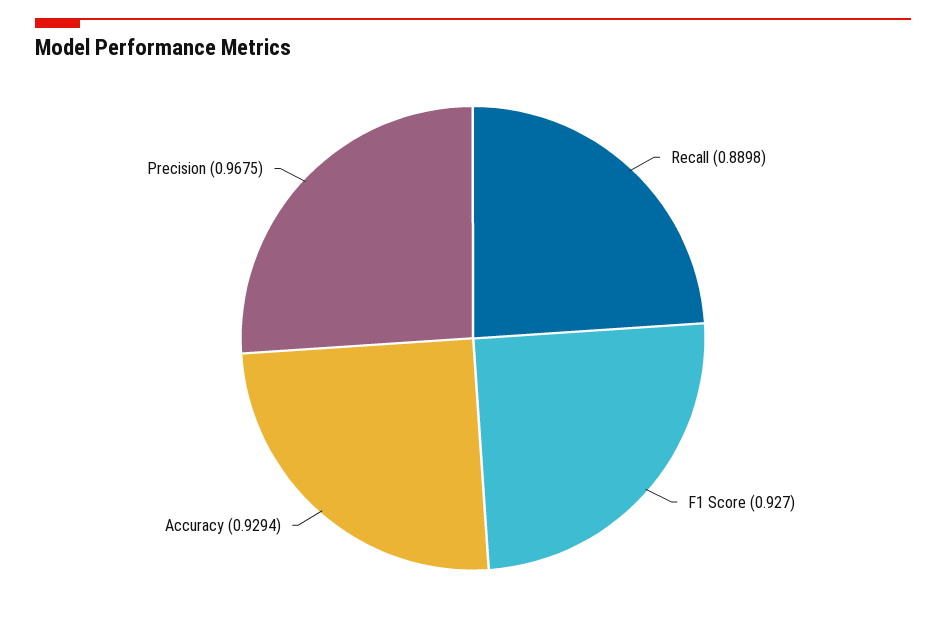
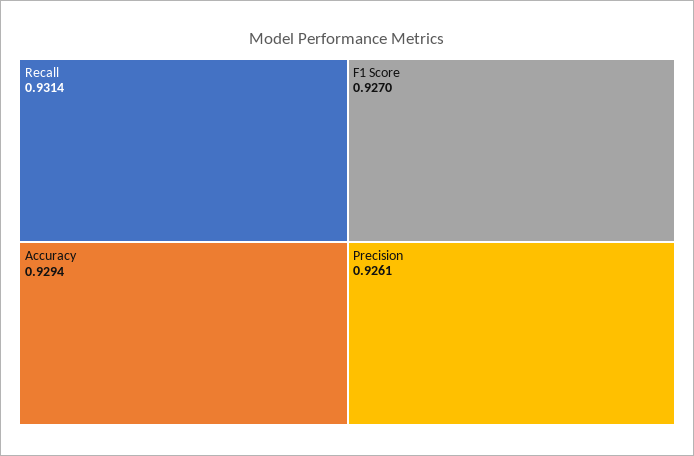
Recall: 0.8898 -> 0.9314
Precision: 0.9675 -> 0.9261

